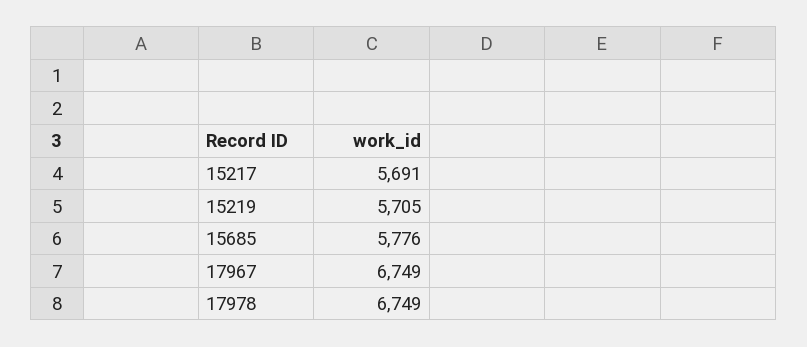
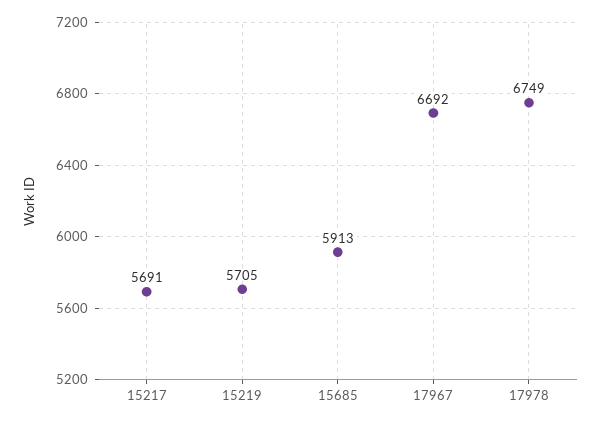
15685: 5776 -> 5913
17967: 6749 -> 6692

